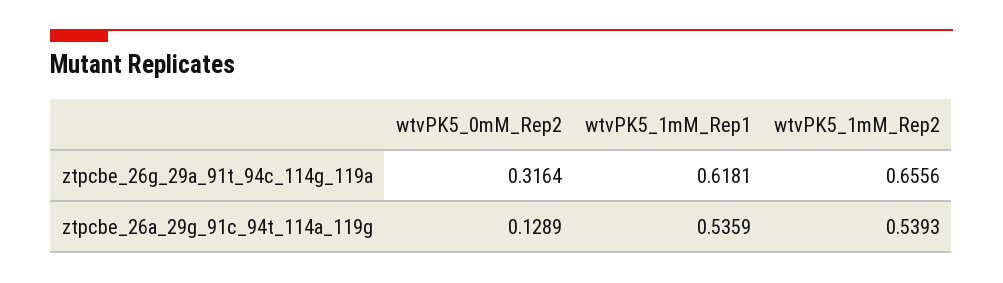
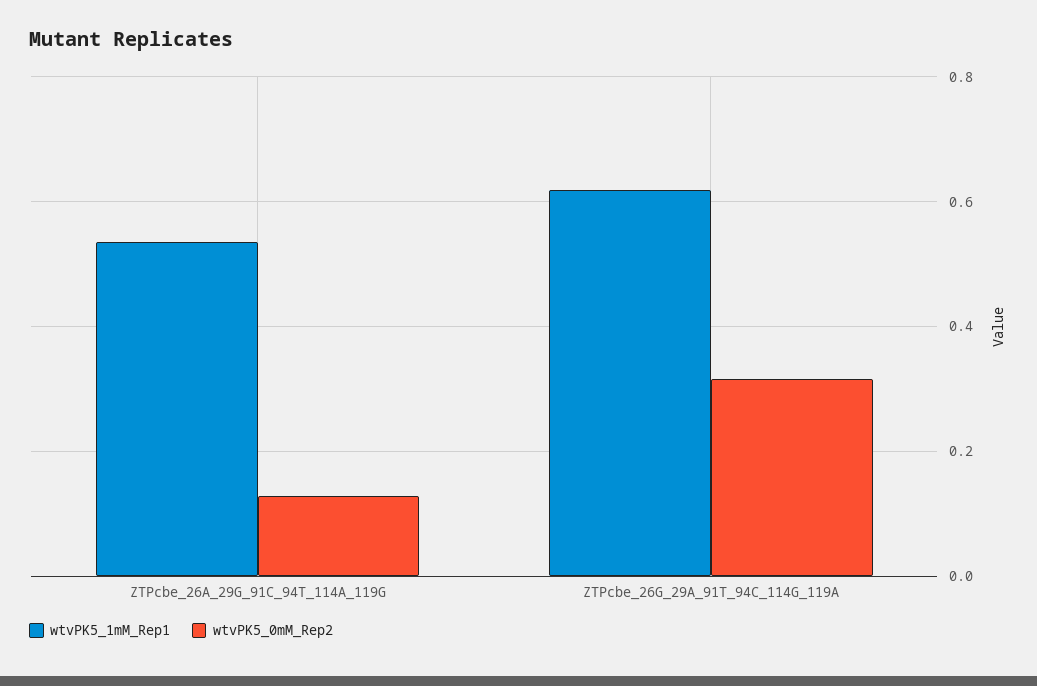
wtvPK5_1mM_Rep2, ztpcbe_26g_29a_91t_94c_114g_119a: 0.6556 -> none
wtvPK5_1mM_Rep2, ztpcbe_26a_29g_91c_94t_114a_119g: 0.5393 -> none

